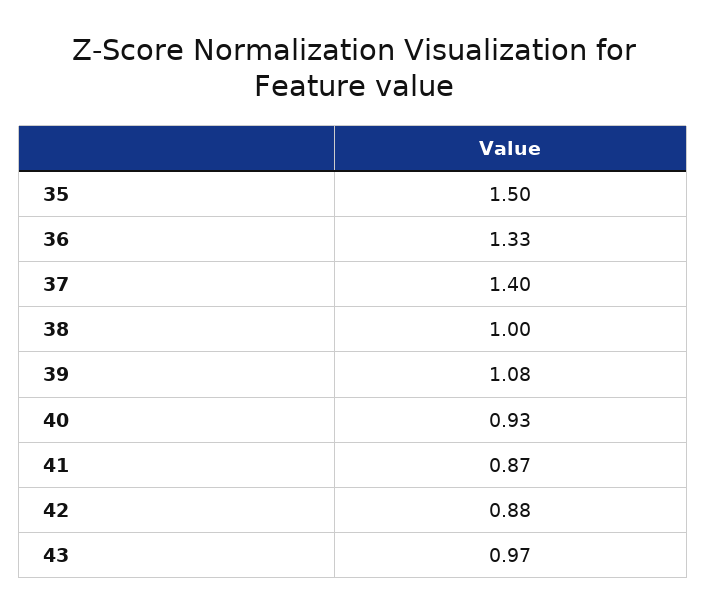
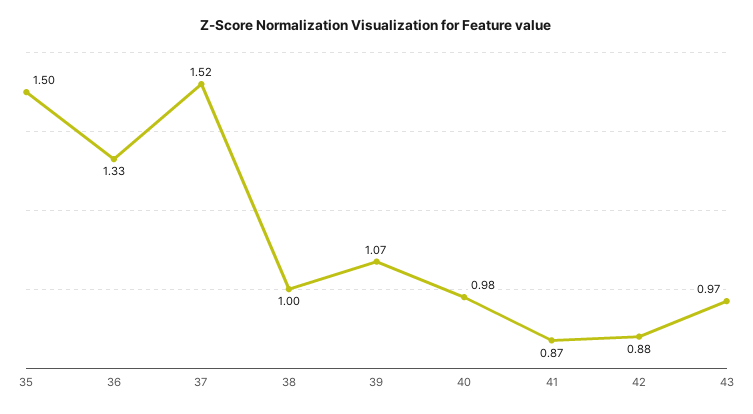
37: 1.4 -> 1.52
39: 1.08 -> 1.07
40: 0.93 -> 0.98

